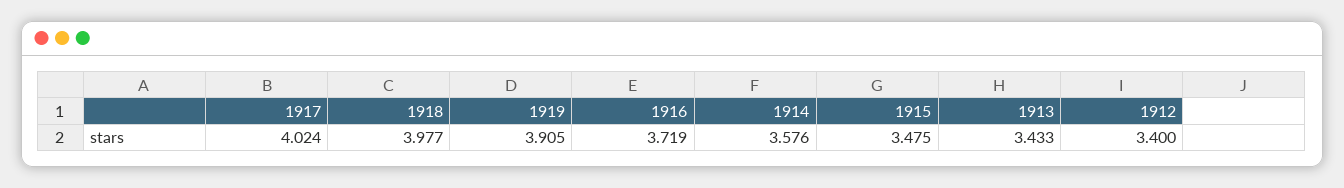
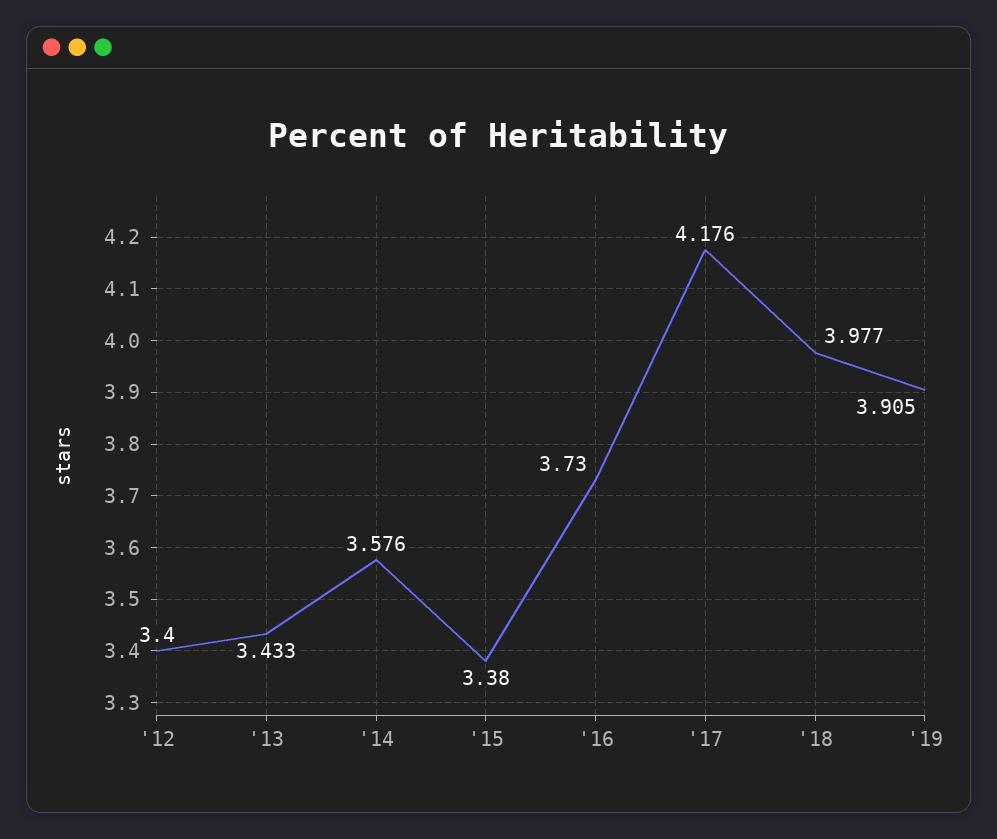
1917: 4.024 -> 4.176
1916: 3.719 -> 3.73
1915: 3.475 -> 3.38

